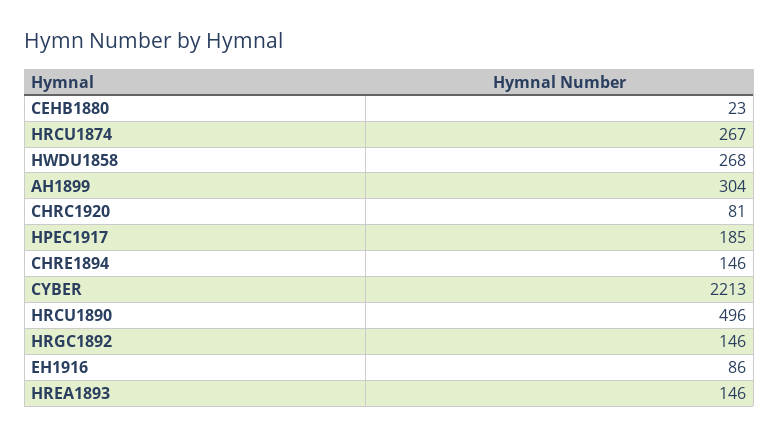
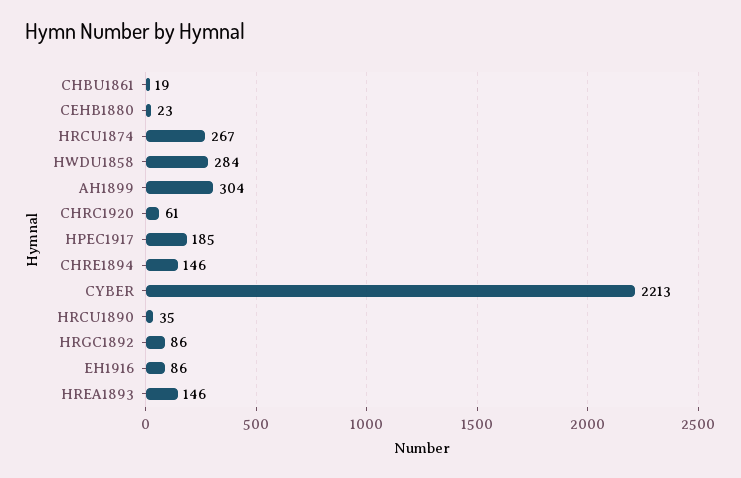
HWDU1858: 268 -> 284
CHRC1920: 81 -> 61
HRCU1890: 496 -> 35
HRGC1892: 146 -> 86
CHBU1861: none -> 19

